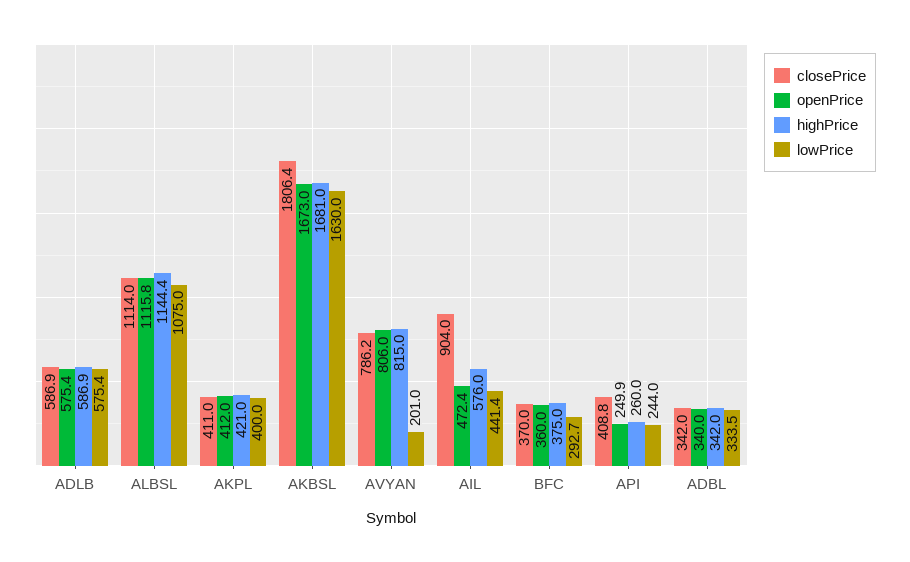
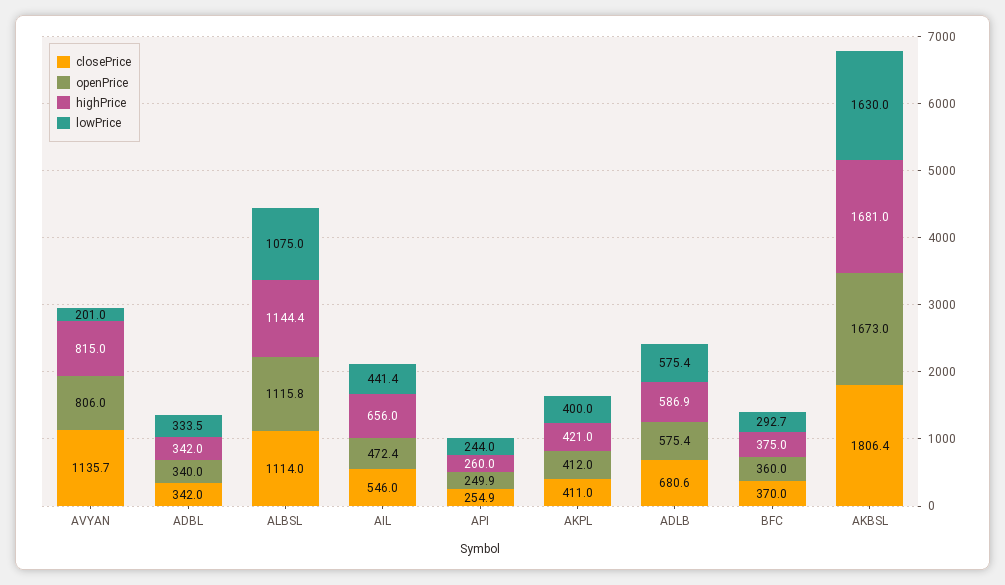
closePrice, ADLB: 586.9 -> 680.6
closePrice, AVYAN: 786.2 -> 1135.7
closePrice, AIL: 904 -> 546
highPrice, AIL: 576 -> 656
closePrice, API: 408.8 -> 254.9

